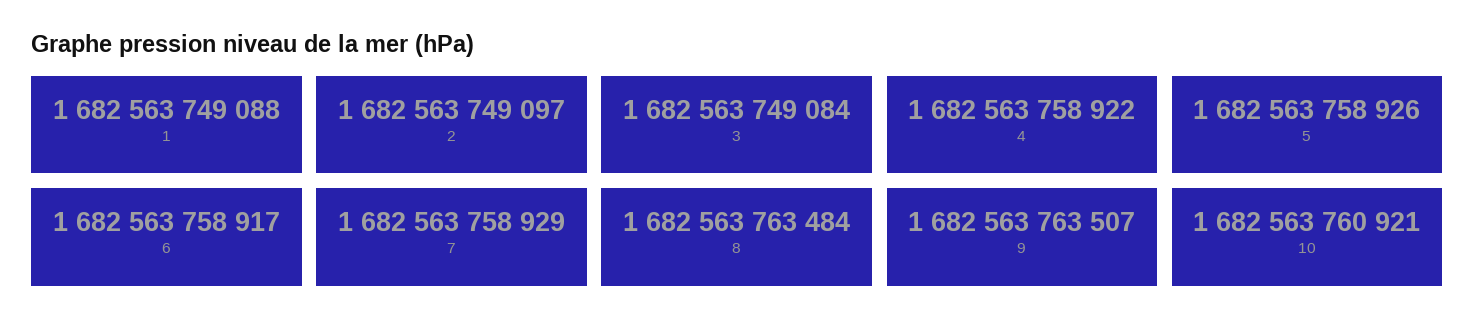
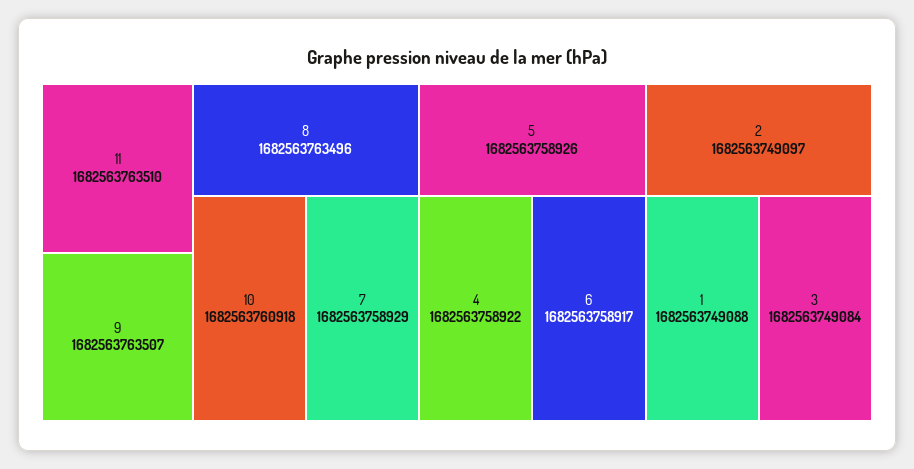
8: 1682563763484 -> 1682563763496
10: 1682563760921 -> 1682563760918
11: none -> 1682563763510

